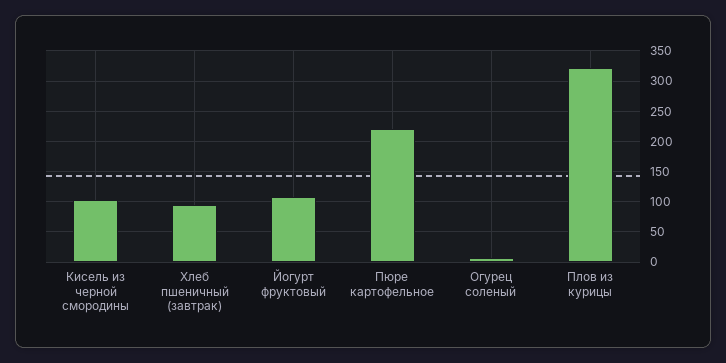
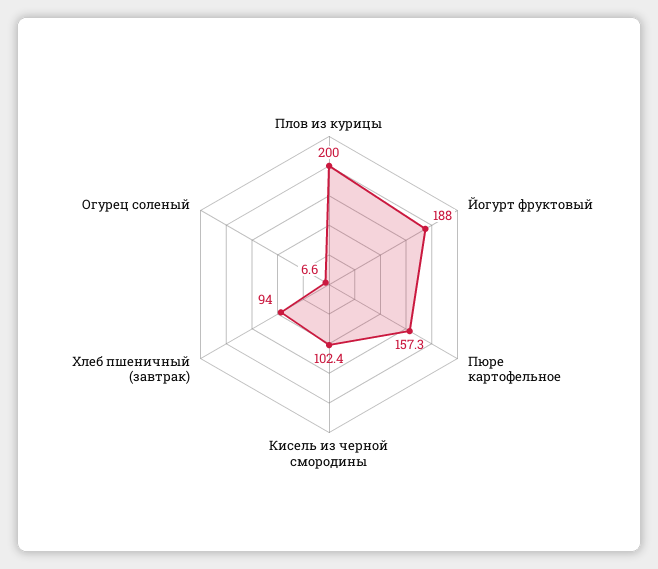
Йогурт фруктовый: 110 -> 188
Пюре картофельное: 220 -> 157.3
Плов из курицы: 320 -> 200

